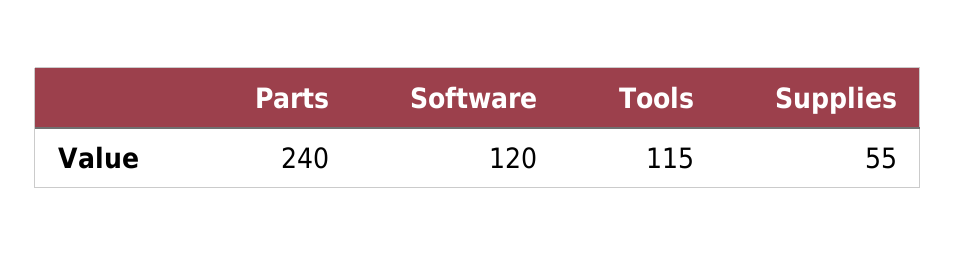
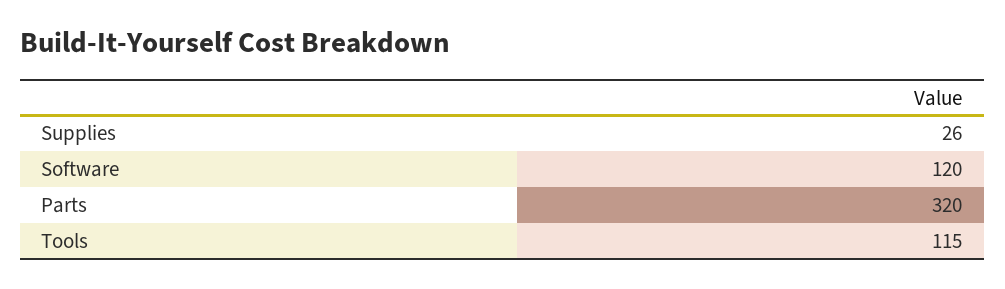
Parts: 240 -> 320
Supplies: 55 -> 26

